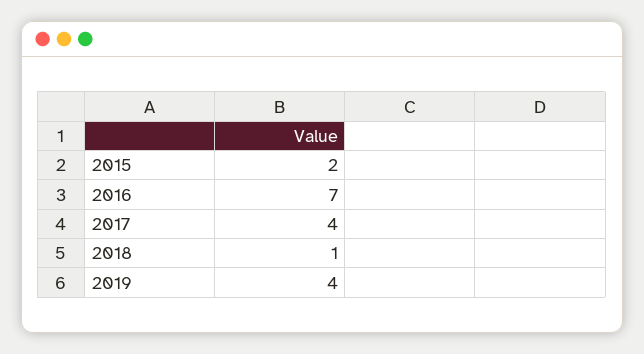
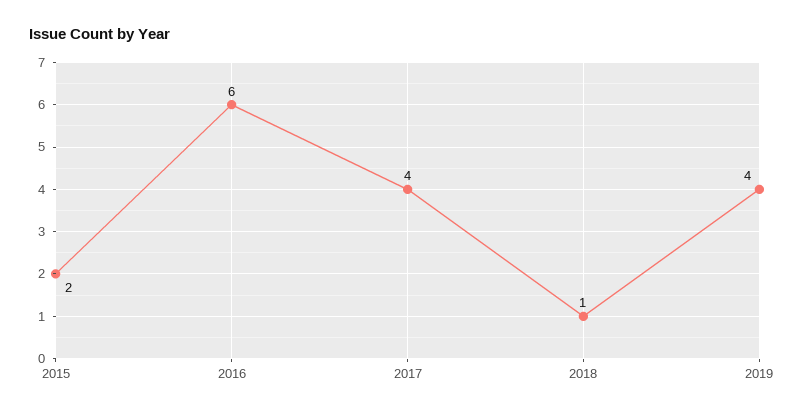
2016: 7 -> 6

